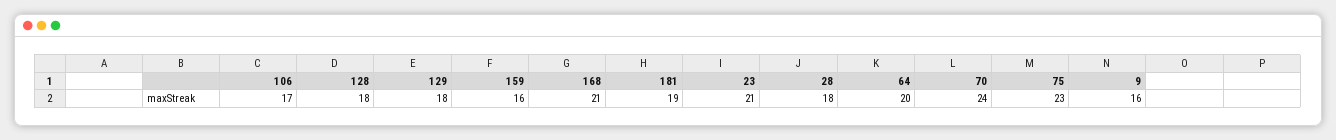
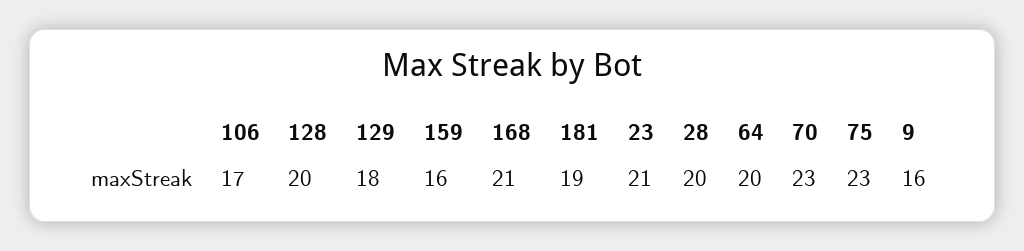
128: 18 -> 20
28: 18 -> 20
70: 24 -> 23

